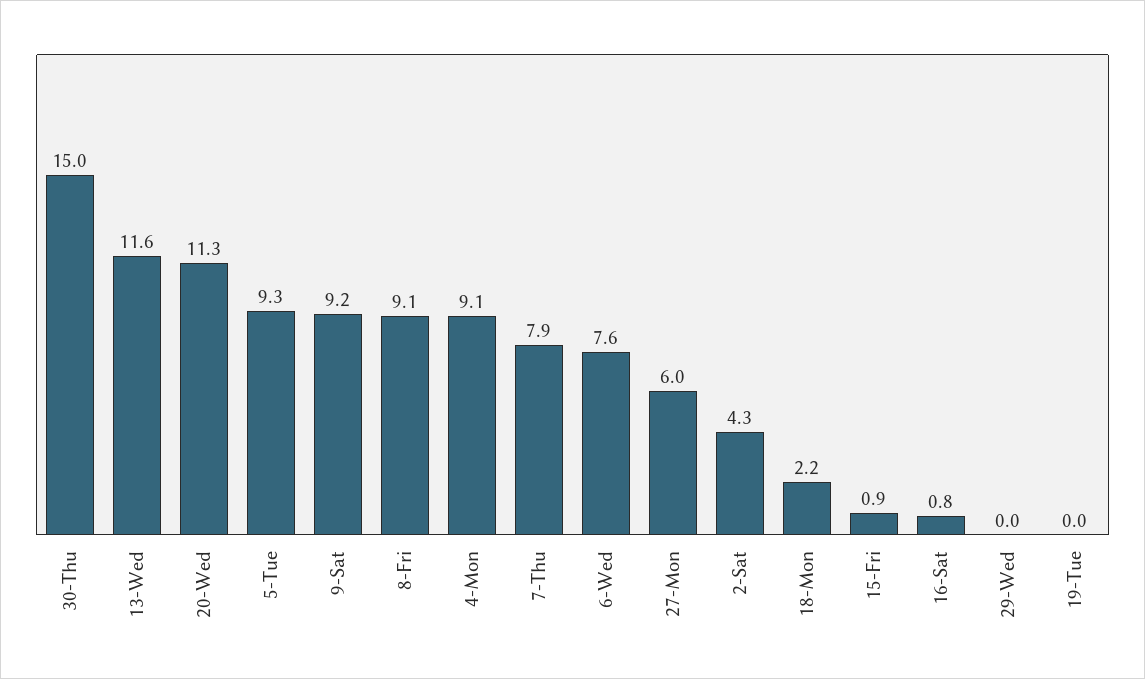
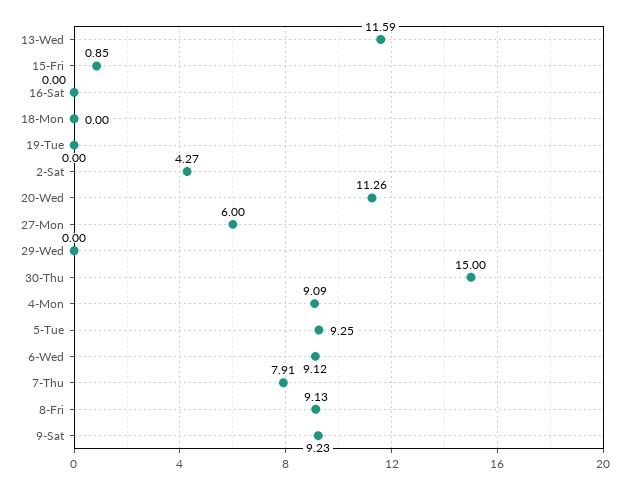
6-Wed: 7.6 -> 9.12
18-Mon: 2.2 -> 0
16-Sat: 0.8 -> 0

